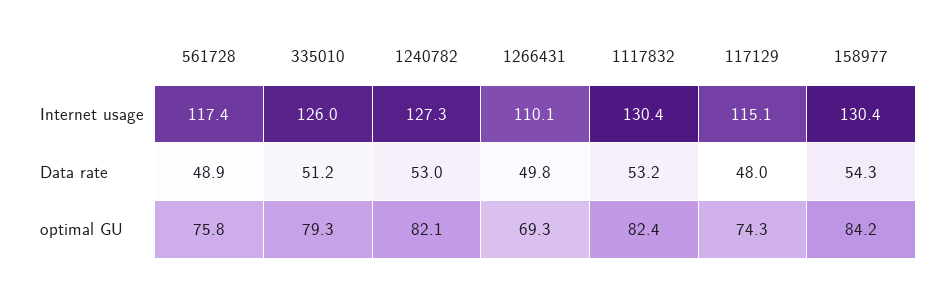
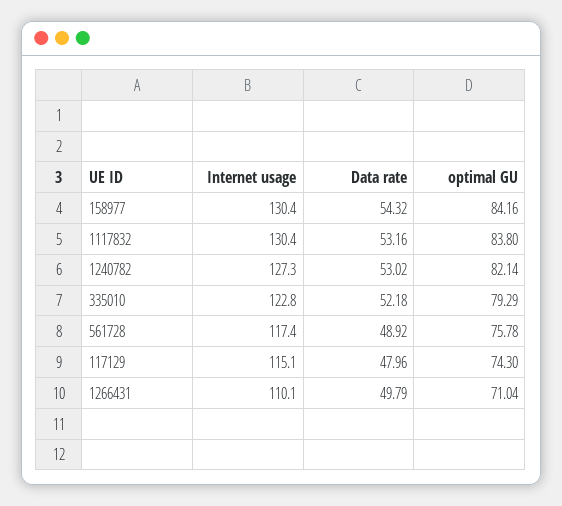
335010, Internet usage: 126 -> 122.8
335010, Data rate: 51.2 -> 52.18
1266431, optimal GU: 69.3 -> 71.04
1117832, optimal GU: 82.4 -> 83.8

